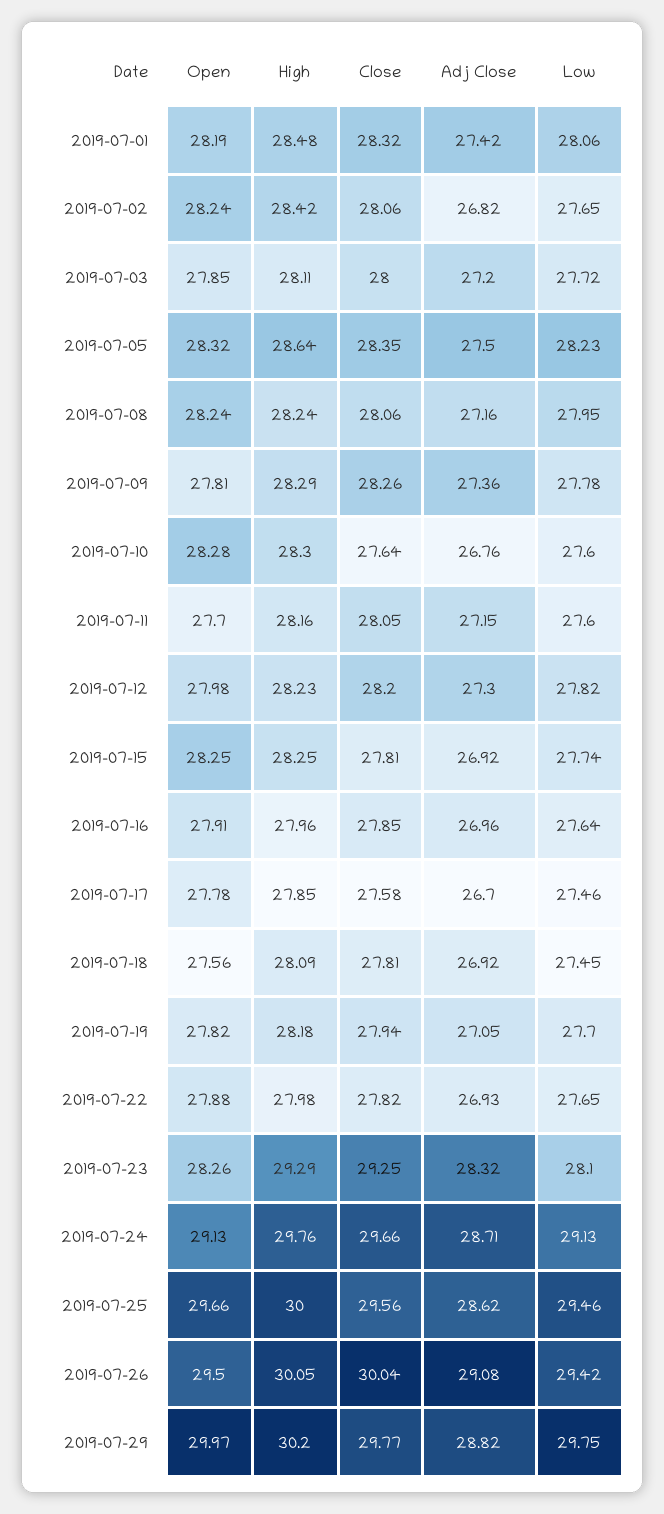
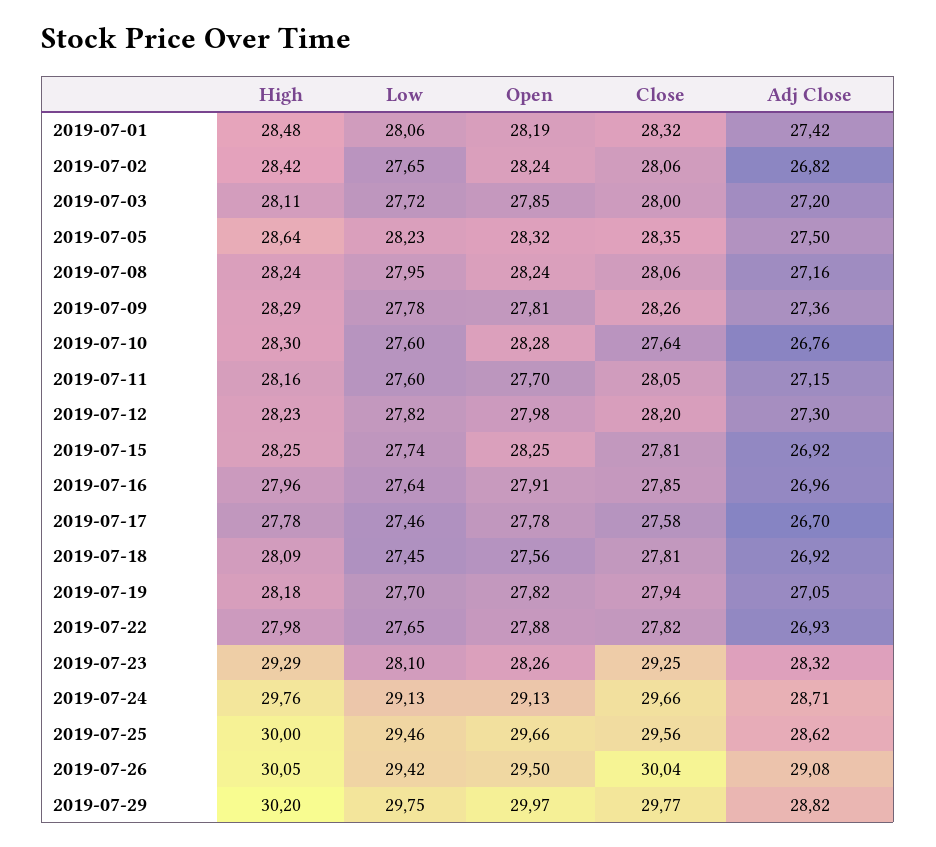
High, 2019-07-17: 27.85 -> 27.78

